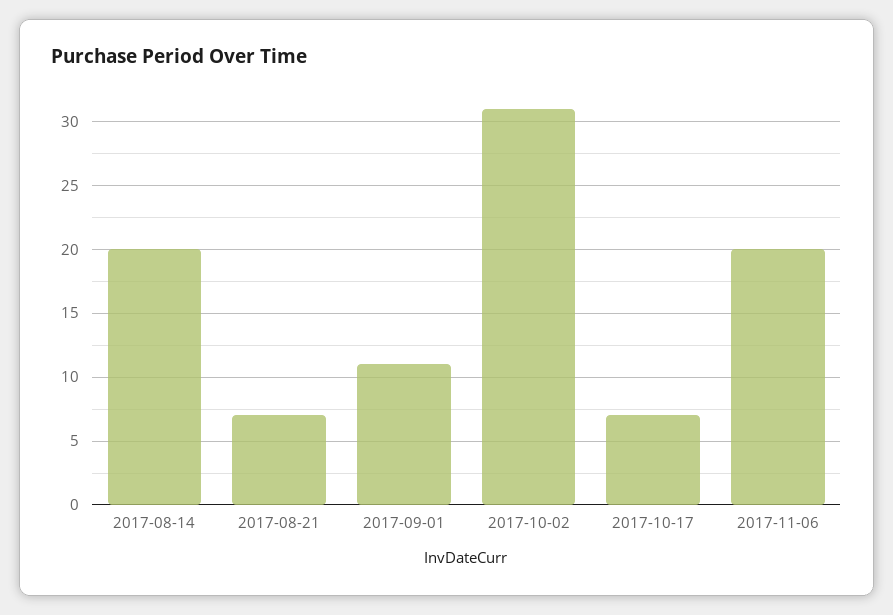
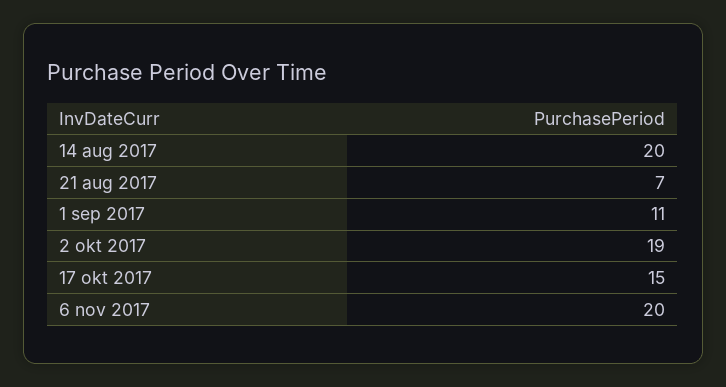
2017-10-02: 31 -> 19
2017-10-17: 7 -> 15

